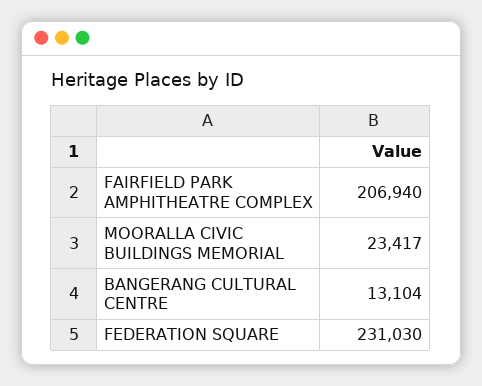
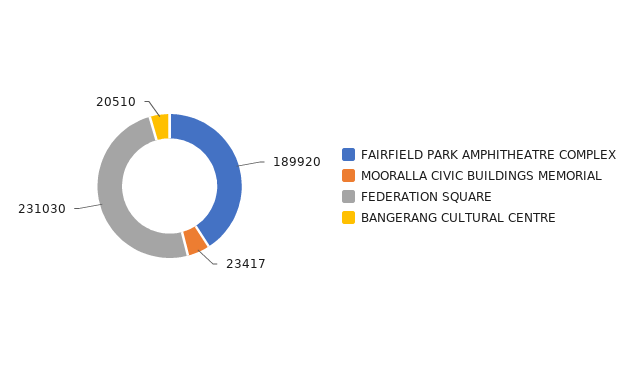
FAIRFIELD PARK AMPHITHEATRE COMPLEX: 206940 -> 189920
BANGERANG CULTURAL CENTRE: 13104 -> 20510

